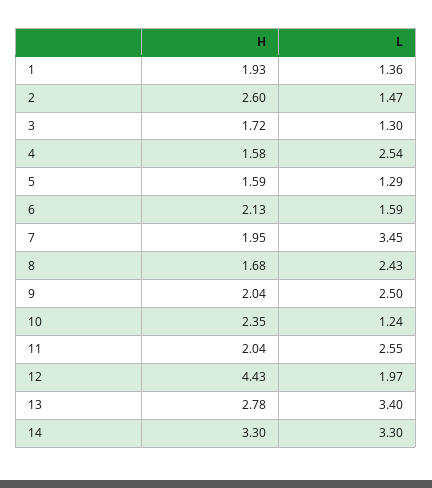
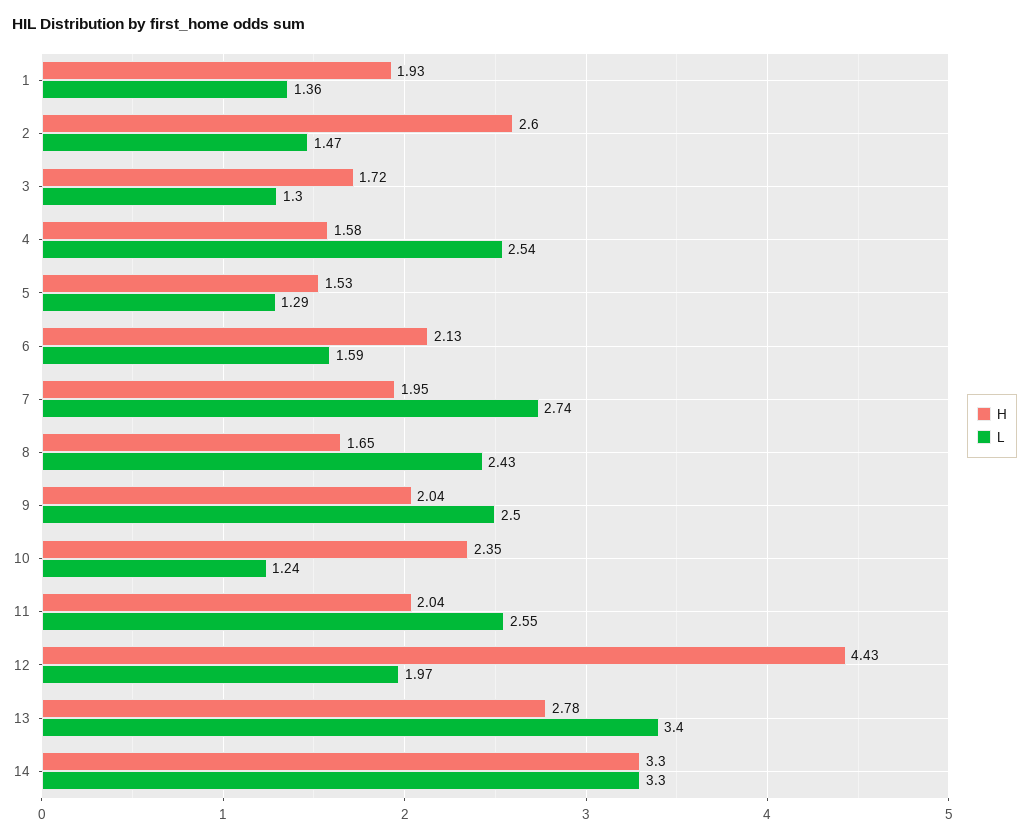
H, 5: 1.59 -> 1.53
L, 7: 3.45 -> 2.74
H, 8: 1.68 -> 1.65

